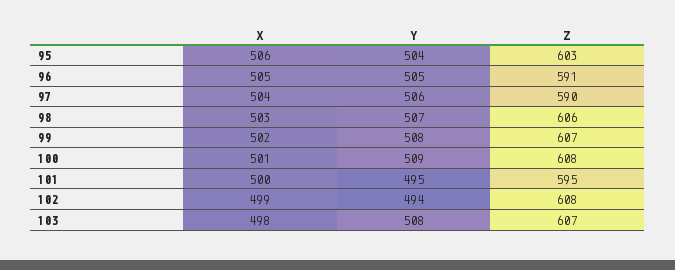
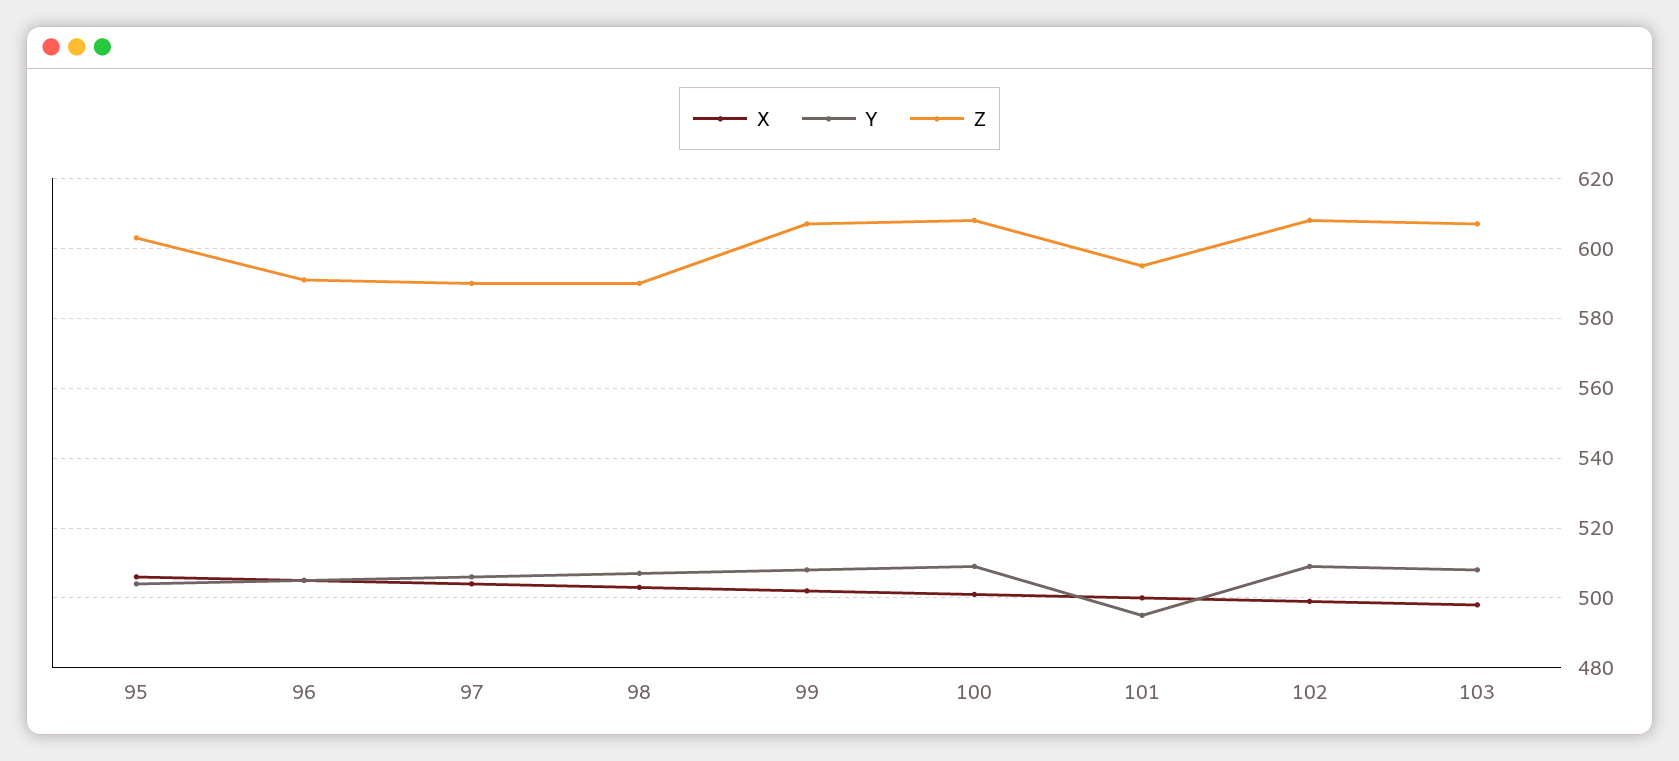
Z, 98: 606 -> 590
Y, 102: 494 -> 510

